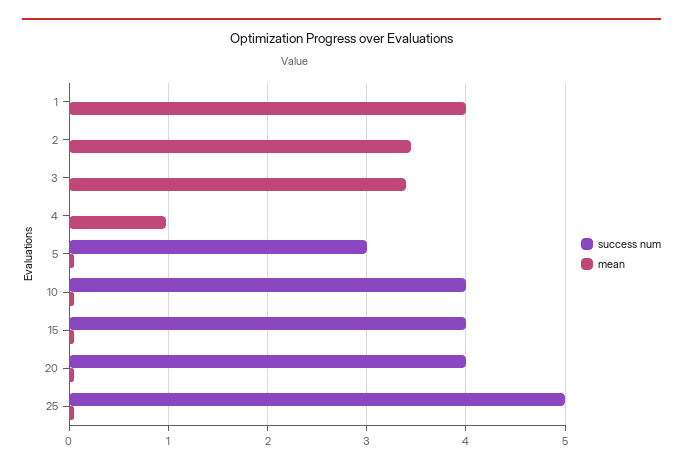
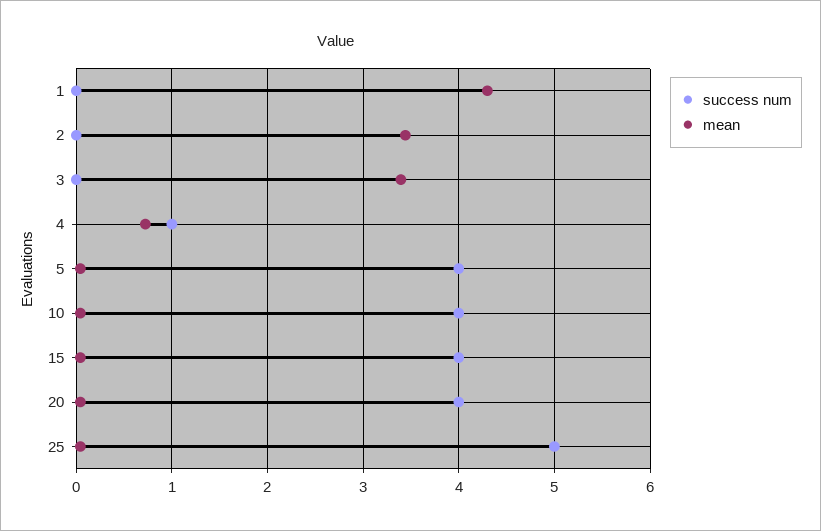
mean, 1: 4 -> 4.3
success num, 4: 0 -> 1
mean, 4: 1 -> 0.7
success num, 5: 3 -> 4

